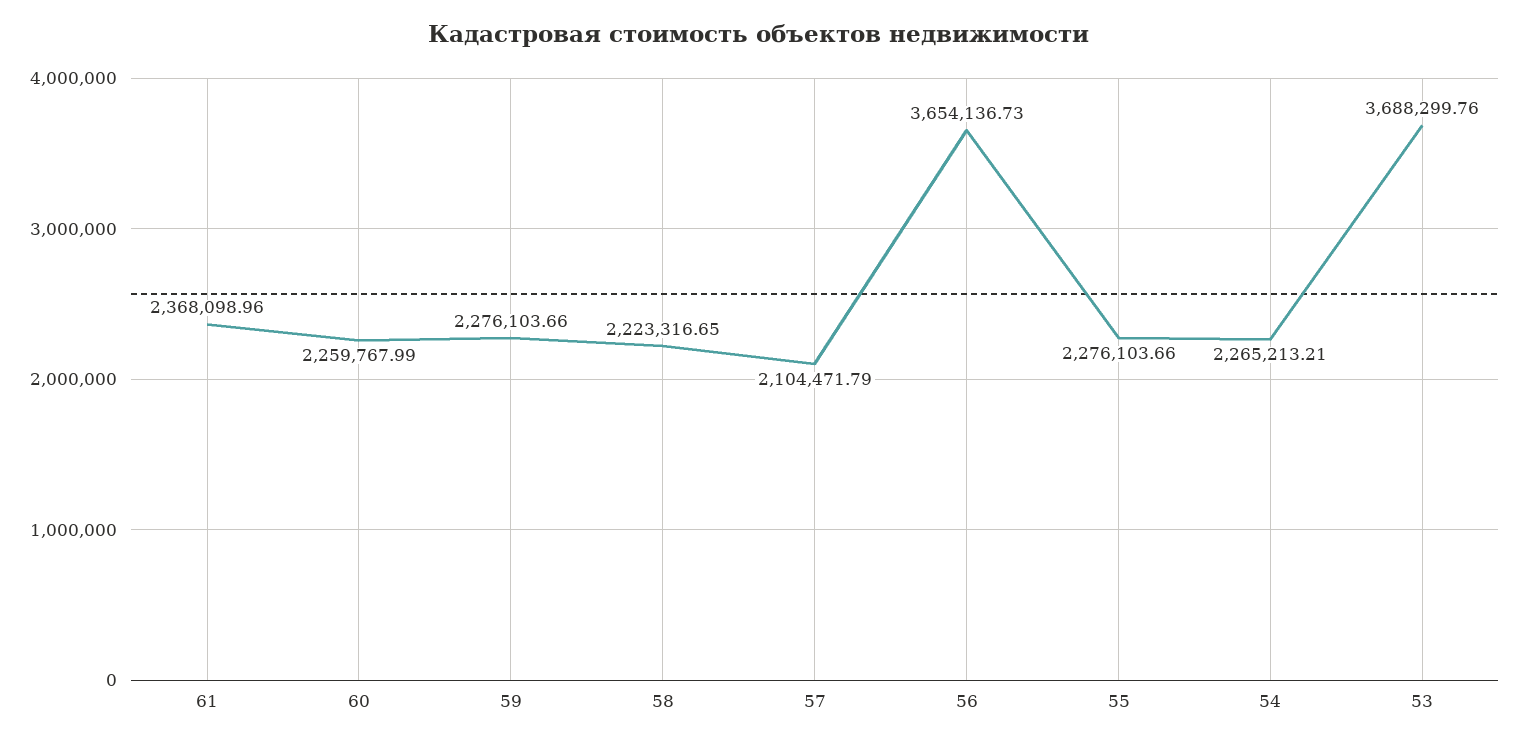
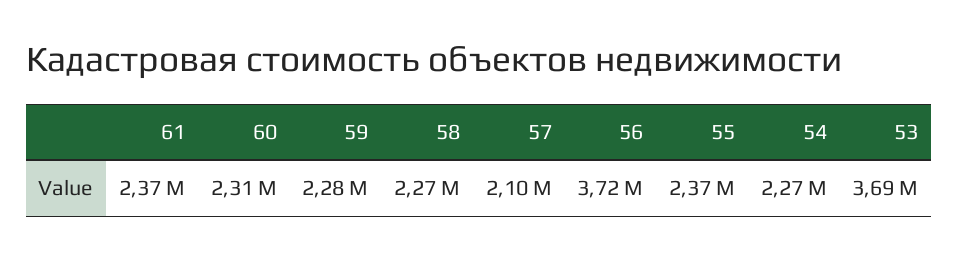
60: 2259767.99 -> 2310000
58: 2223316.65 -> 2270000
56: 3654136.73 -> 3720000
55: 2276103.66 -> 2370000

